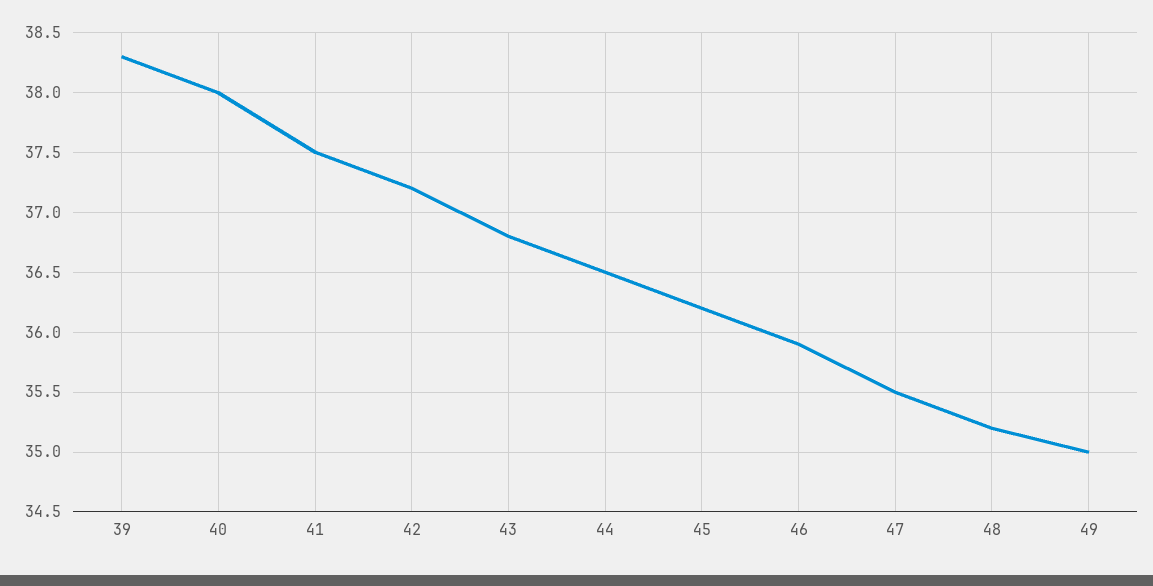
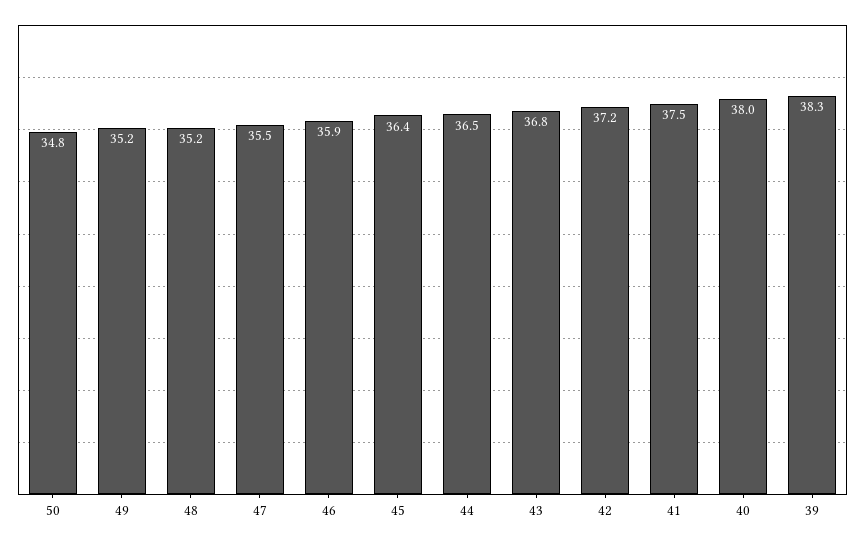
45: 36.2 -> 36.4
49: 35 -> 35.2
50: none -> 34.8

